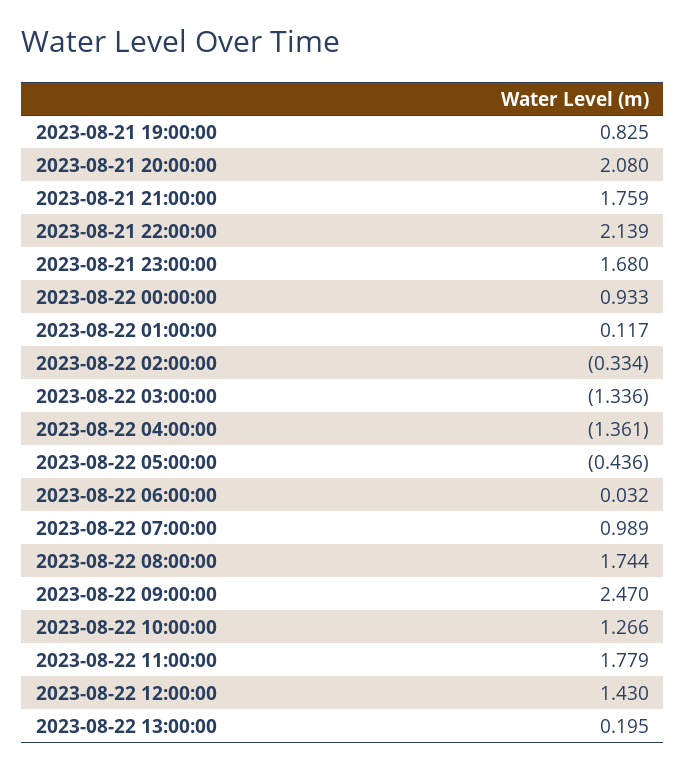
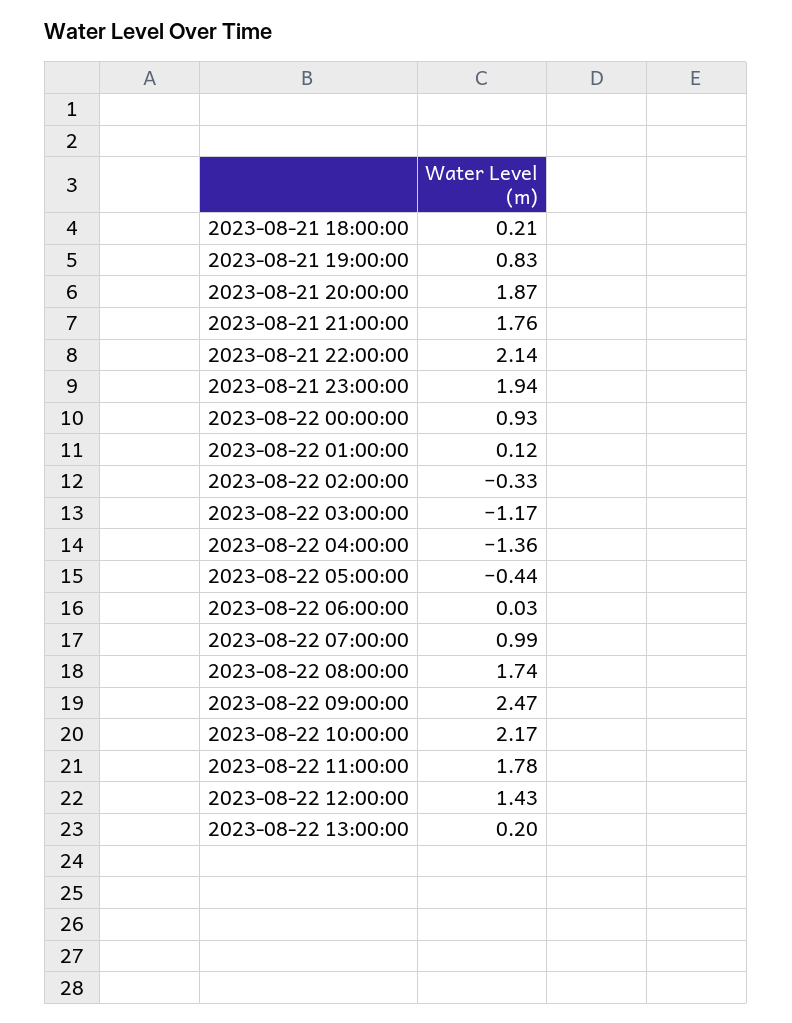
2023-08-21 20:00:00: 2.08 -> 1.87
2023-08-21 23:00:00: 1.68 -> 1.94
2023-08-22 03:00:00: -1.336 -> -1.17
2023-08-22 10:00:00: 1.266 -> 2.17
2023-08-21 18:00:00: none -> 0.21

